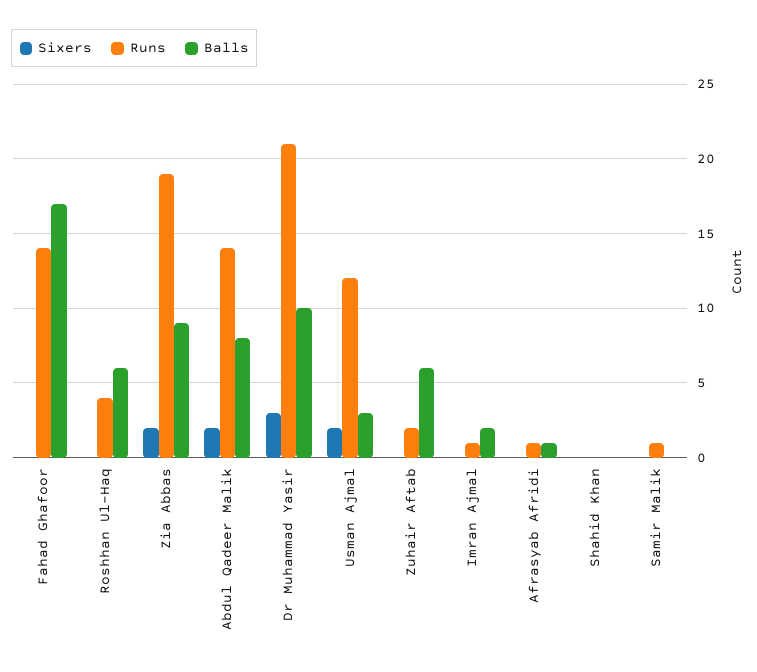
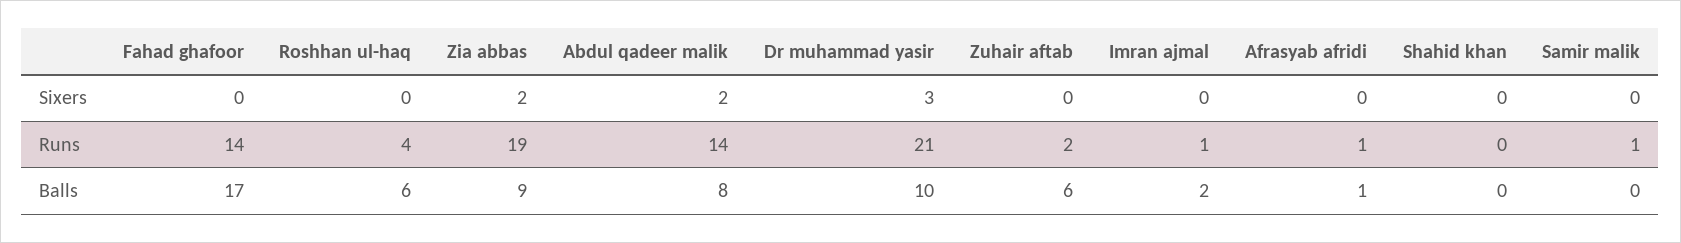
Sixers, Usman Ajmal: 2 -> none
Runs, Usman Ajmal: 12 -> none
Balls, Usman Ajmal: 3 -> none

